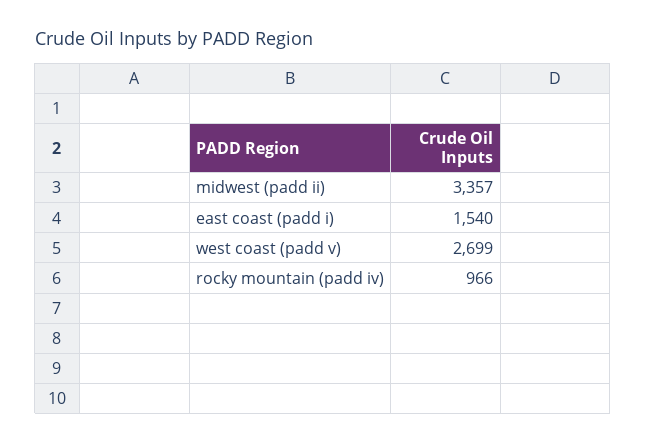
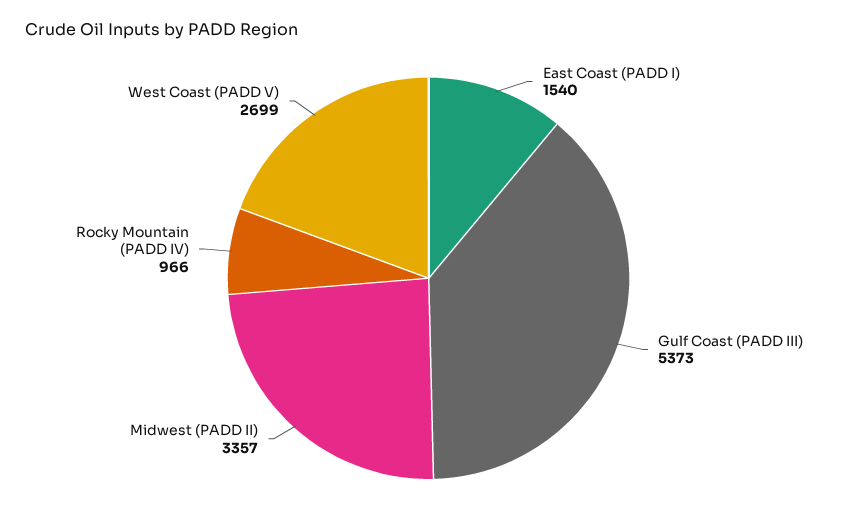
Gulf Coast (PADD III): none -> 5373

